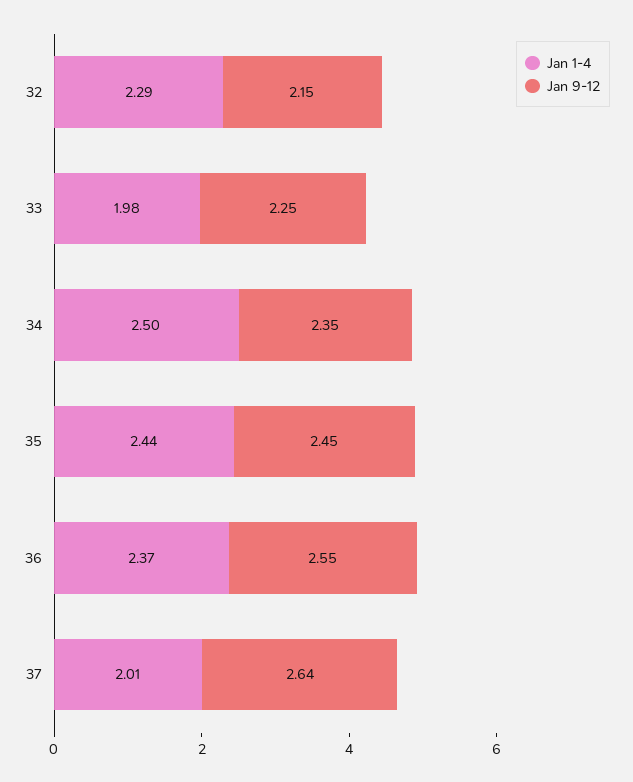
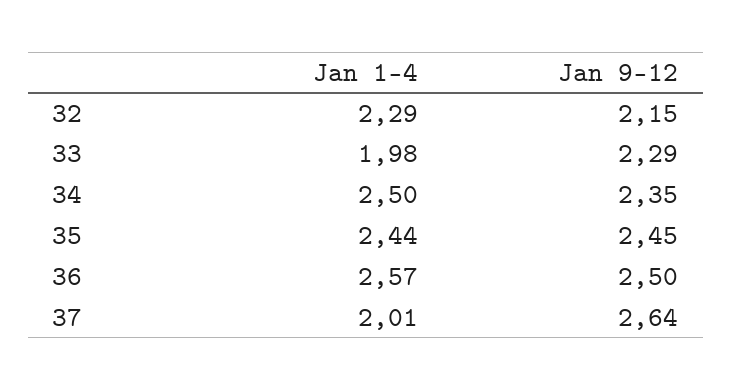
Jan 9-12, 33: 2.25 -> 2.29
Jan 1-4, 36: 2.37 -> 2.57
Jan 9-12, 36: 2.55 -> 2.5

